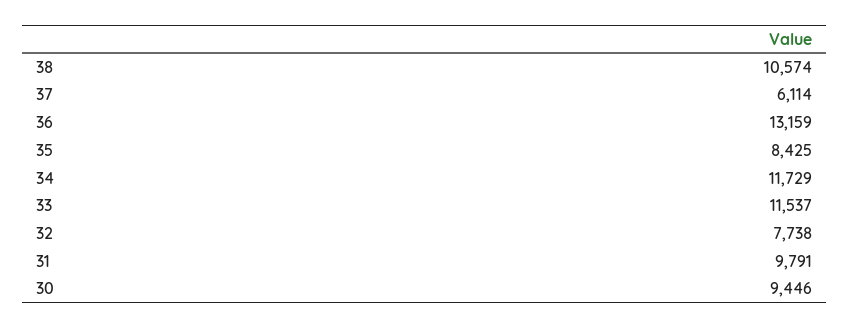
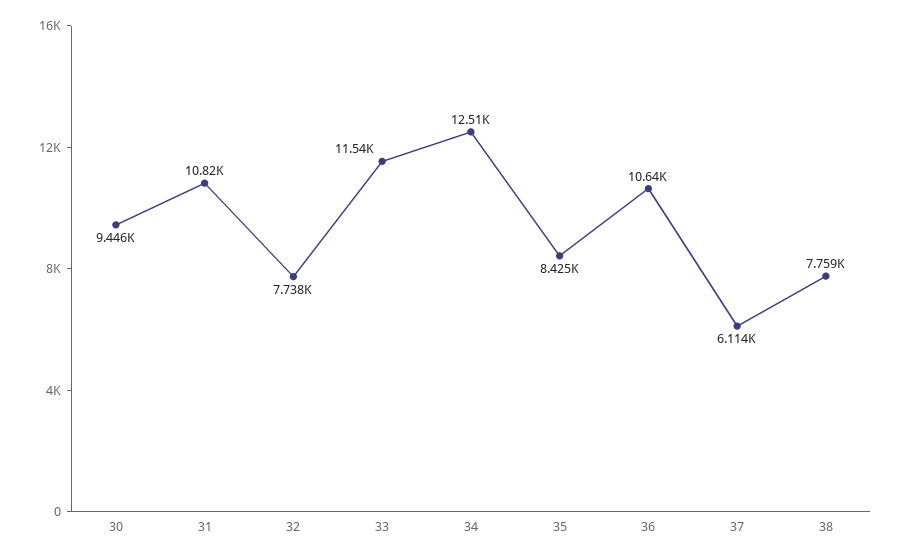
38: 10574 -> 7759
36: 13159 -> 10640
34: 11729 -> 12510
31: 9791 -> 10820

